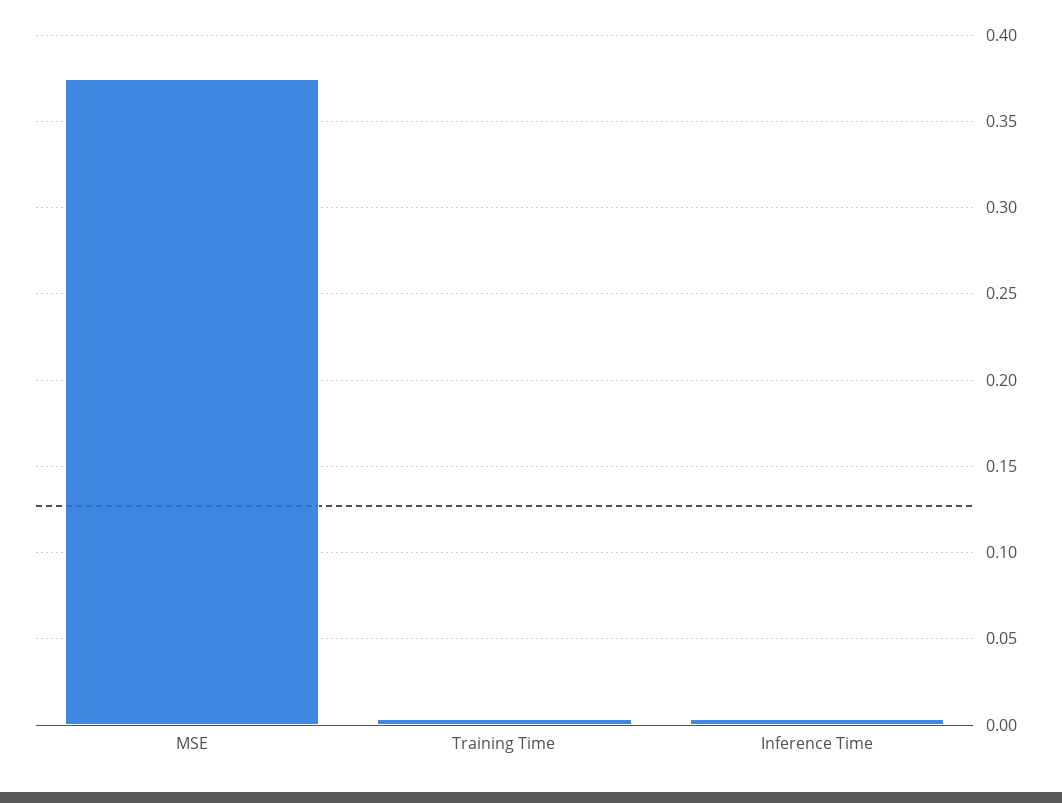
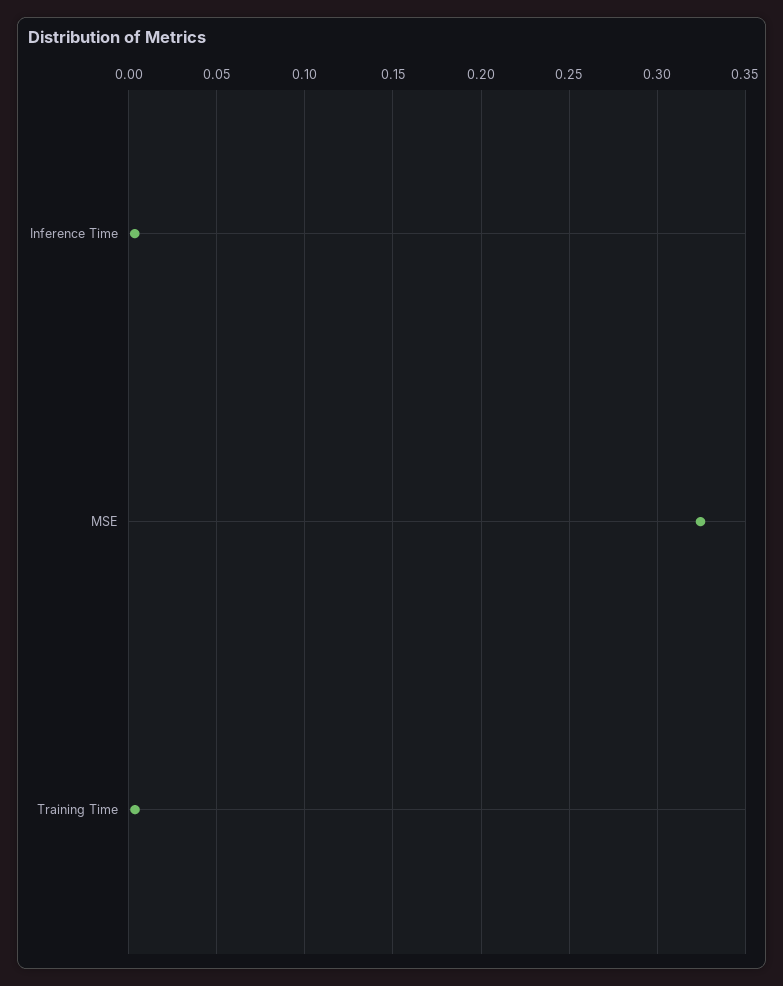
MSE: 0.375 -> 0.325

